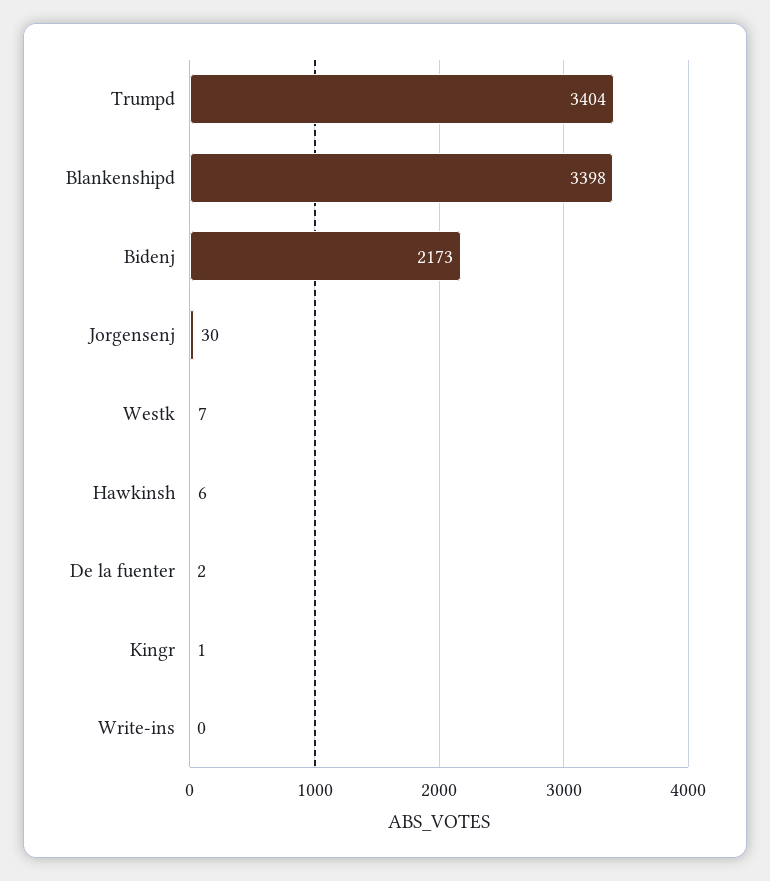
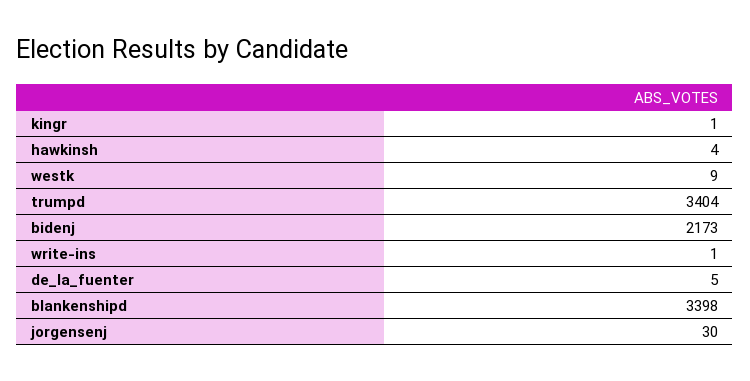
Westk: 7 -> 9
Hawkinsh: 6 -> 4
De la fuenter: 2 -> 5
Write-ins: 0 -> 1

